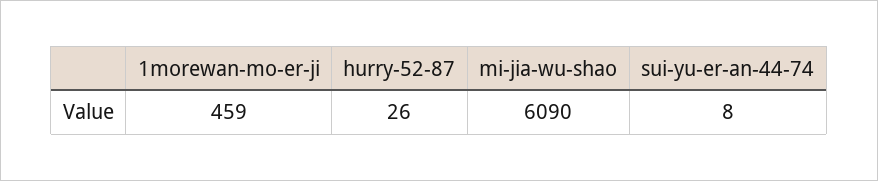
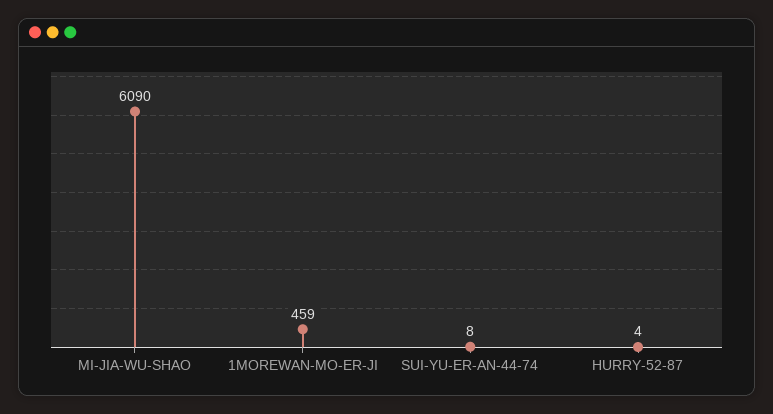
hurry-52-87: 26 -> 4

